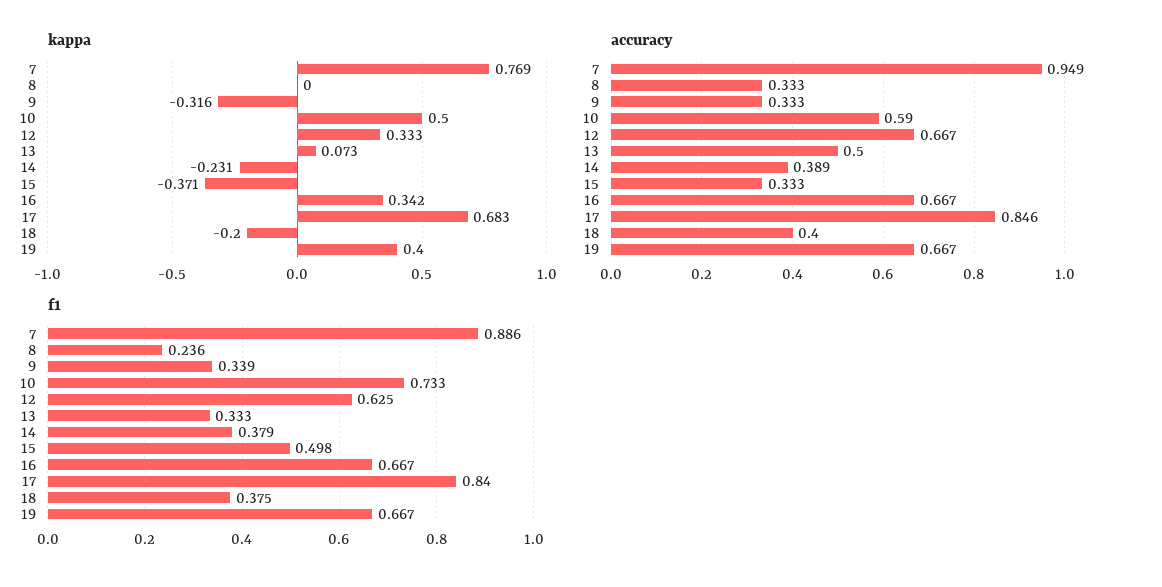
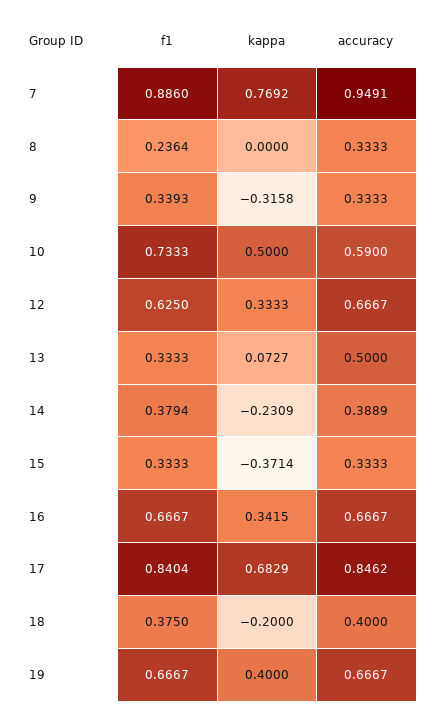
f1, 15: 0.498 -> 0.3333

